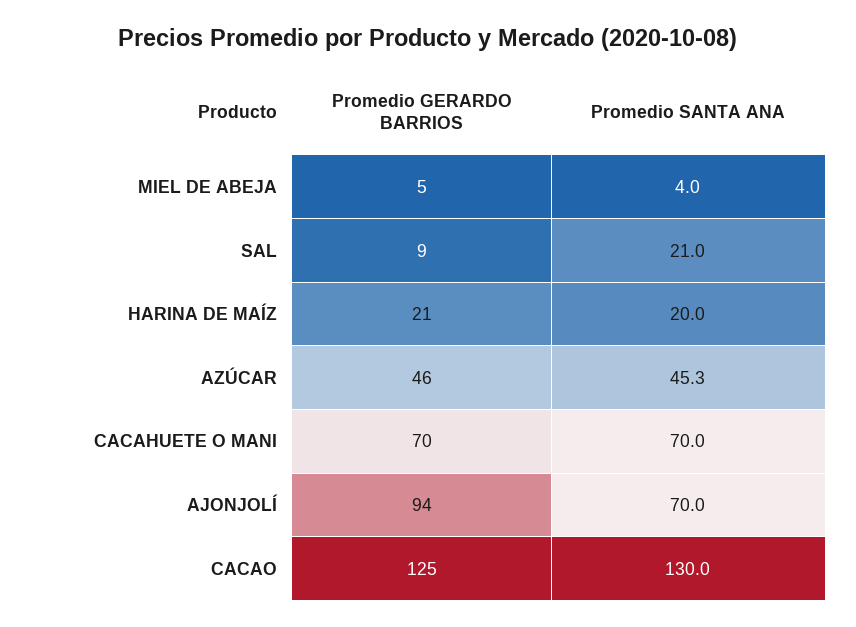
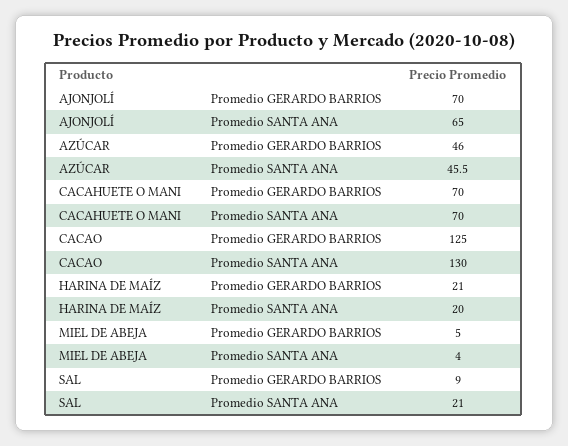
Promedio SANTA ANA, AZÚCAR: 45.3 -> 45.5
Promedio GERARDO BARRIOS, AJONJOLÍ: 94 -> 70
Promedio SANTA ANA, AJONJOLÍ: 70 -> 65

